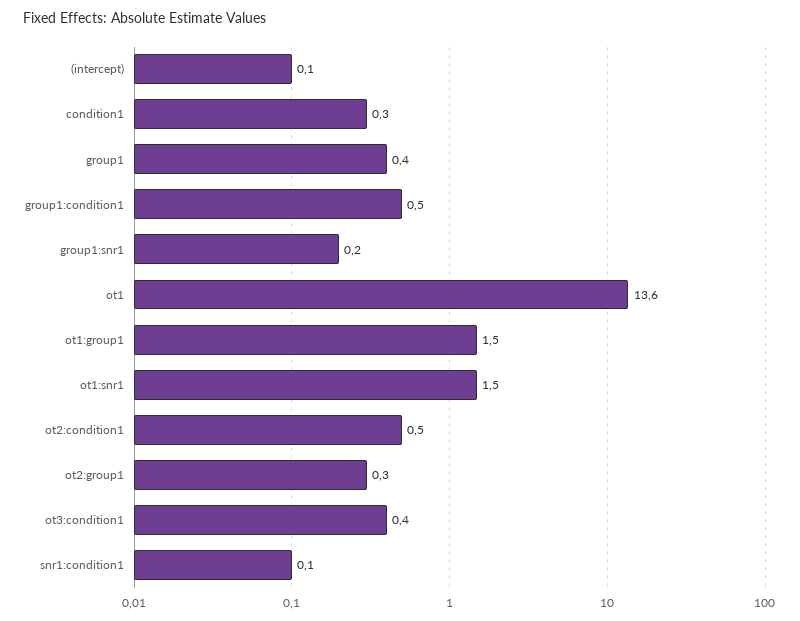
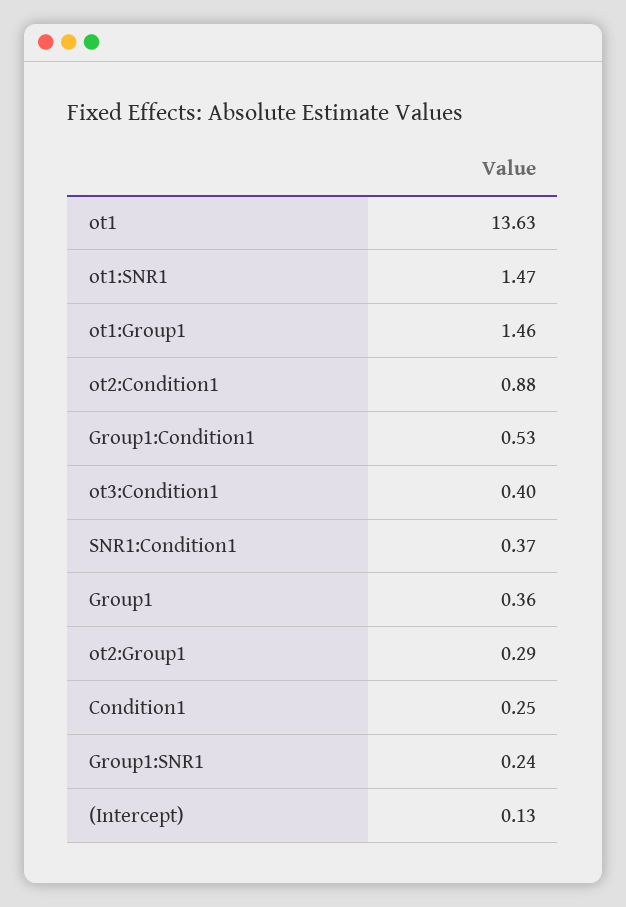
ot2:condition1: 0.5 -> 0.88
snr1:condition1: 0.1 -> 0.37

